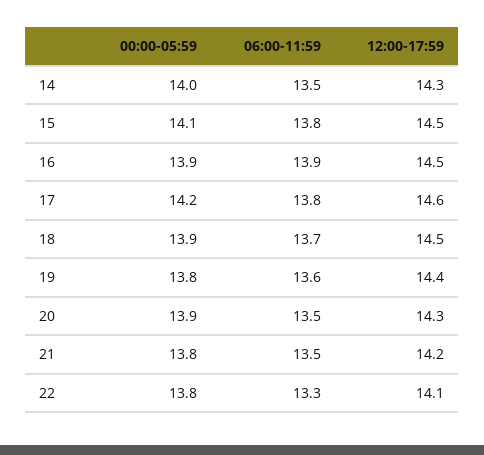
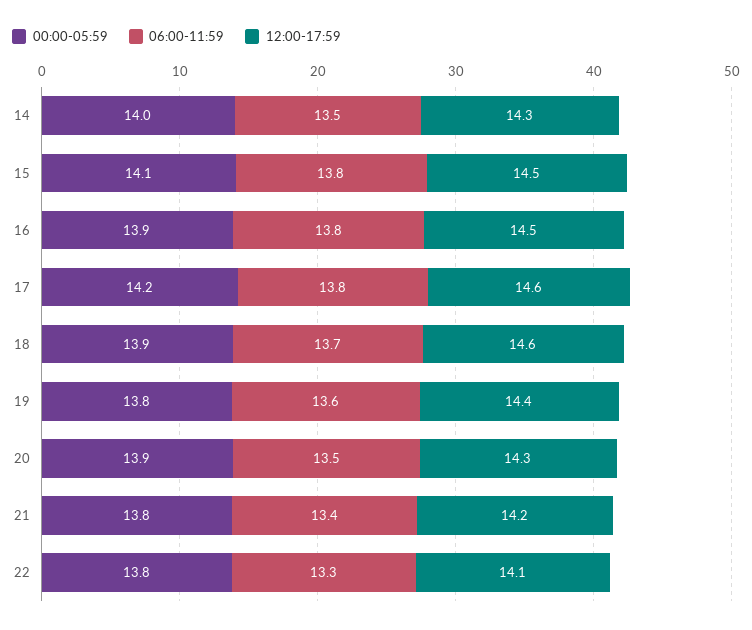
06:00-11:59, 16: 13.9 -> 13.8
12:00-17:59, 18: 14.5 -> 14.6
06:00-11:59, 21: 13.5 -> 13.4

